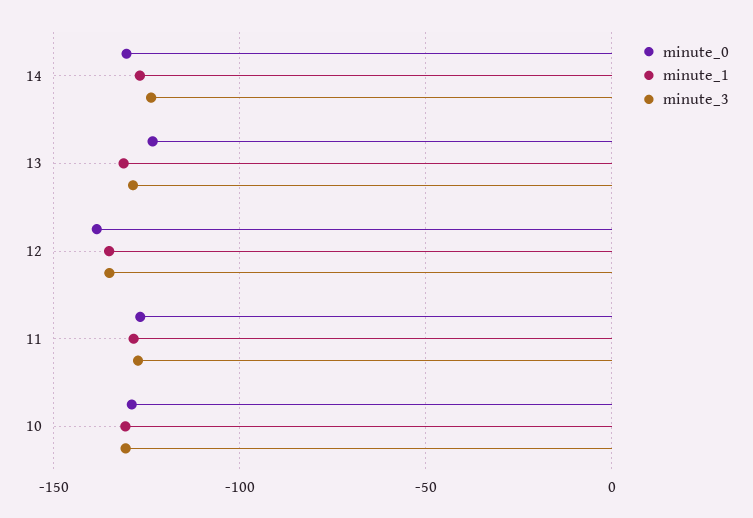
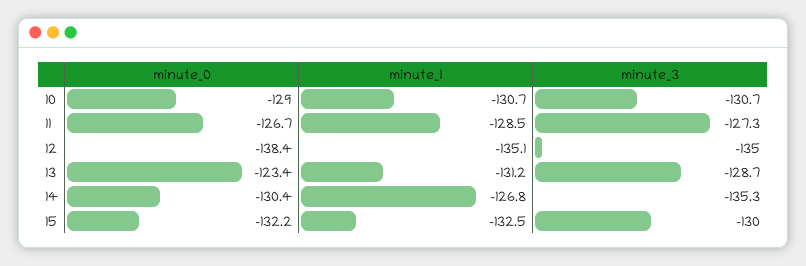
minute_3, 14: -125 -> -135.3
minute_0, 15: none -> -132.2
minute_1, 15: none -> -132.5
minute_3, 15: none -> -130

